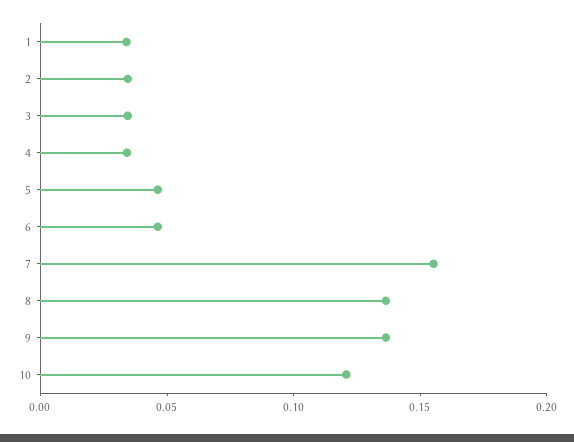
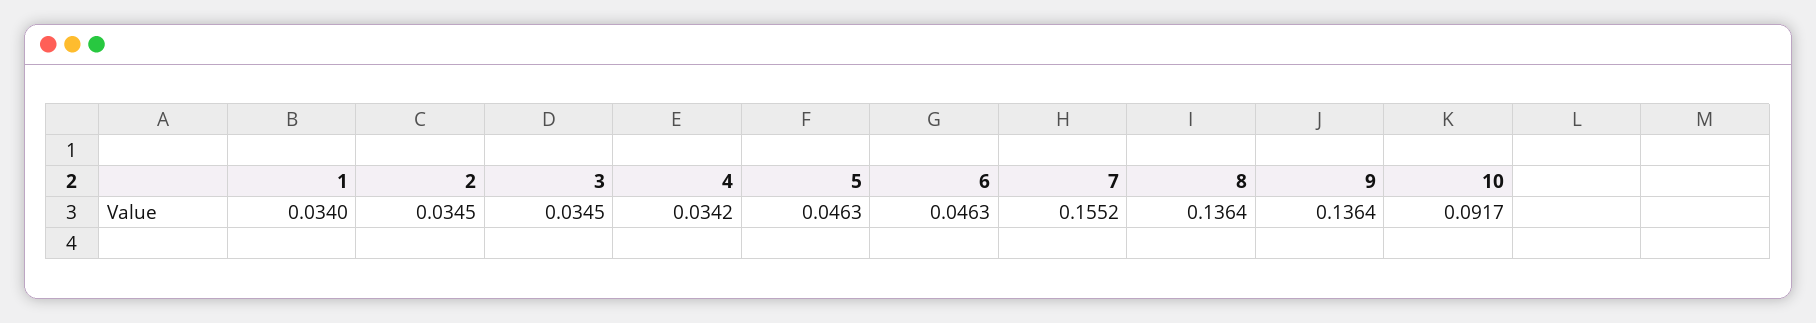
10: 0.12 -> 0.0917

